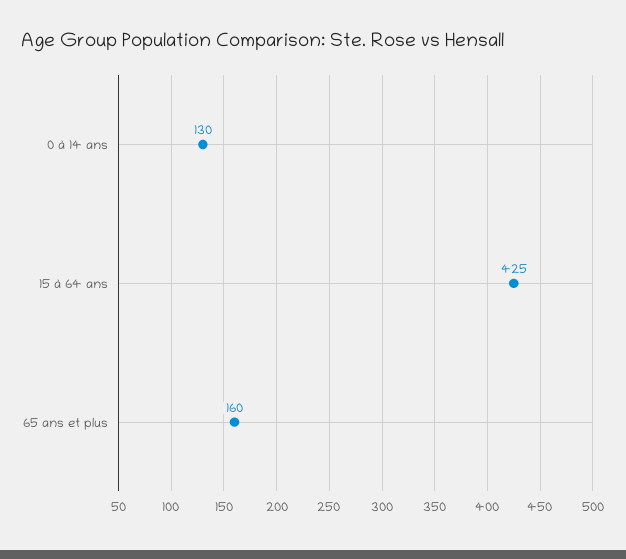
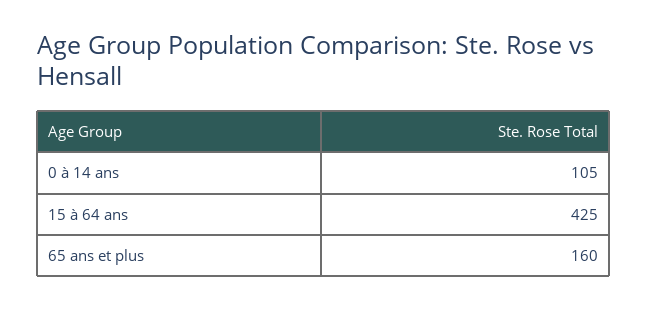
0 à 14 ans: 130 -> 105

